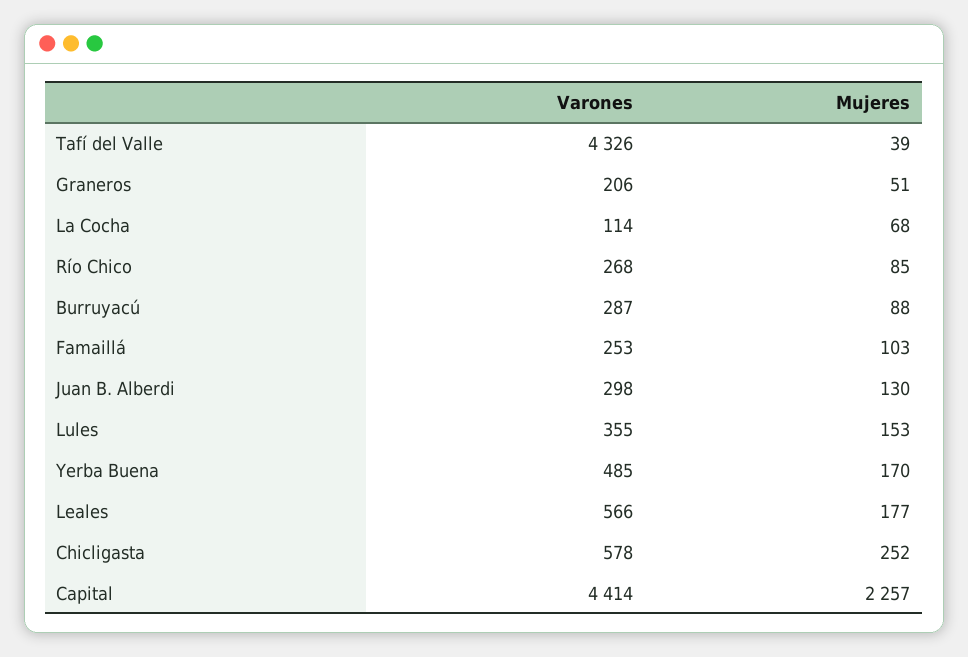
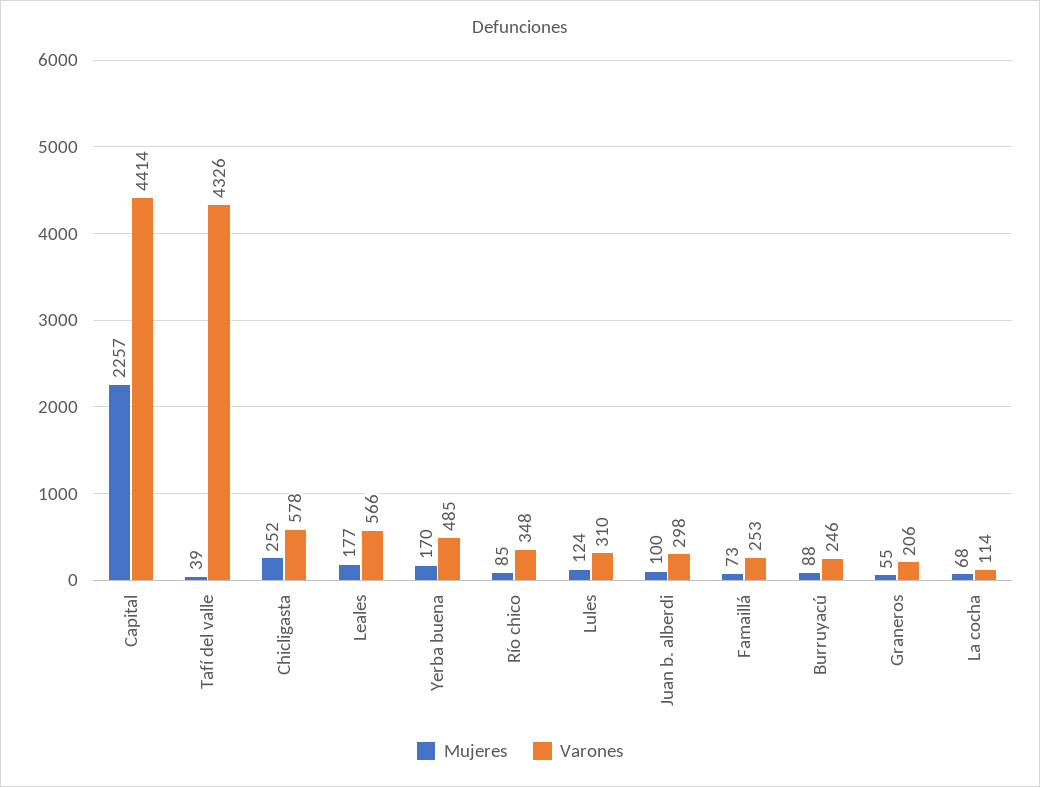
Mujeres, Graneros: 51 -> 55
Varones, Río Chico: 268 -> 348
Varones, Burruyacú: 287 -> 246
Mujeres, Famaillá: 103 -> 73
Mujeres, Juan B. Alberdi: 130 -> 100
Varones, Lules: 355 -> 310
Mujeres, Lules: 153 -> 124

